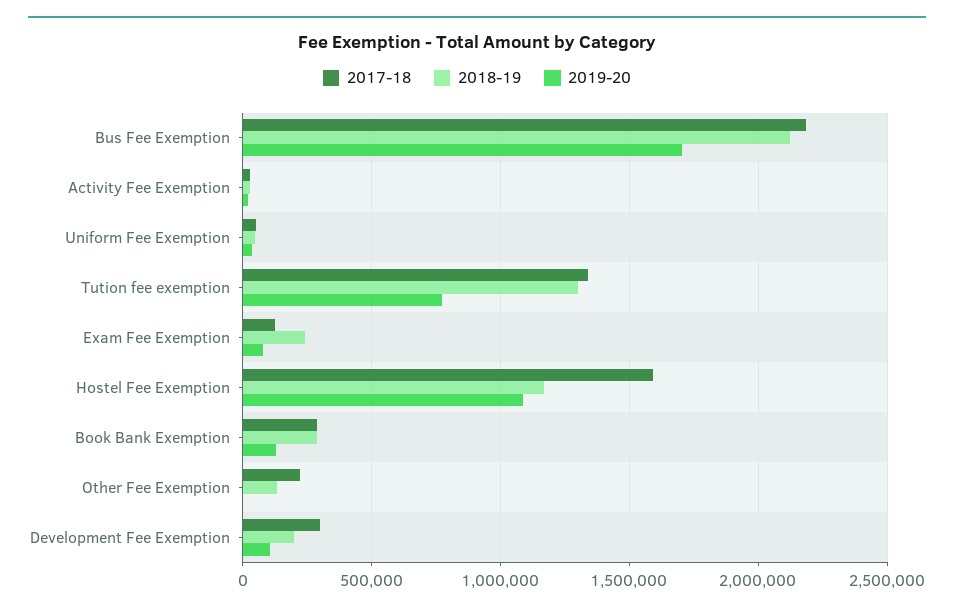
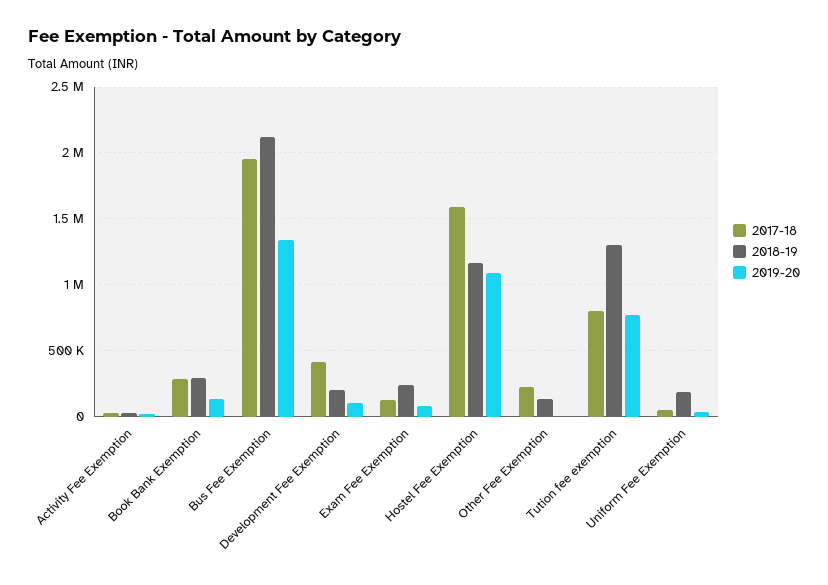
2017-18, Bus Fee Exemption: 2200000 -> 1950000
2019-20, Bus Fee Exemption: 1700000 -> 1350000
2018-19, Uniform Fee Exemption: 50000 -> 200000
2017-18, Tution fee exemption: 1350000 -> 800000
2017-18, Development Fee Exemption: 300000 -> 400000

